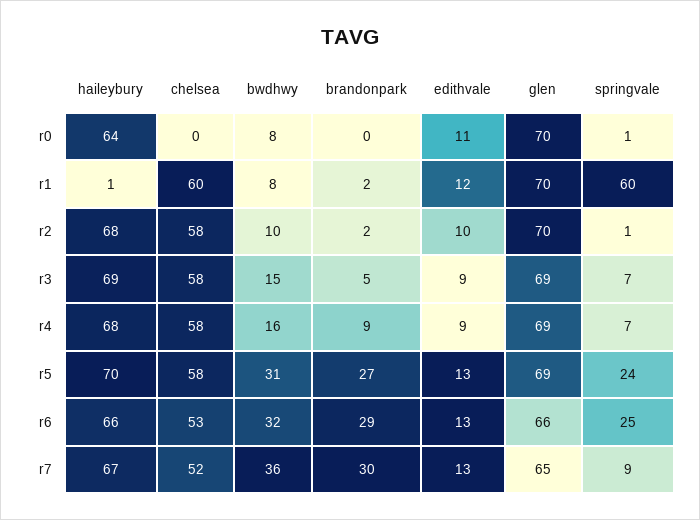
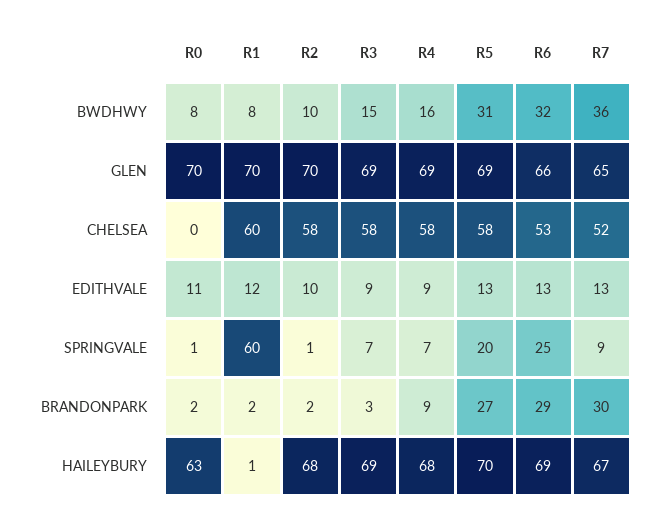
haileybury, r0: 64 -> 63
brandonpark, r0: 0 -> 2
brandonpark, r3: 5 -> 3
springvale, r5: 24 -> 20
haileybury, r6: 66 -> 69

